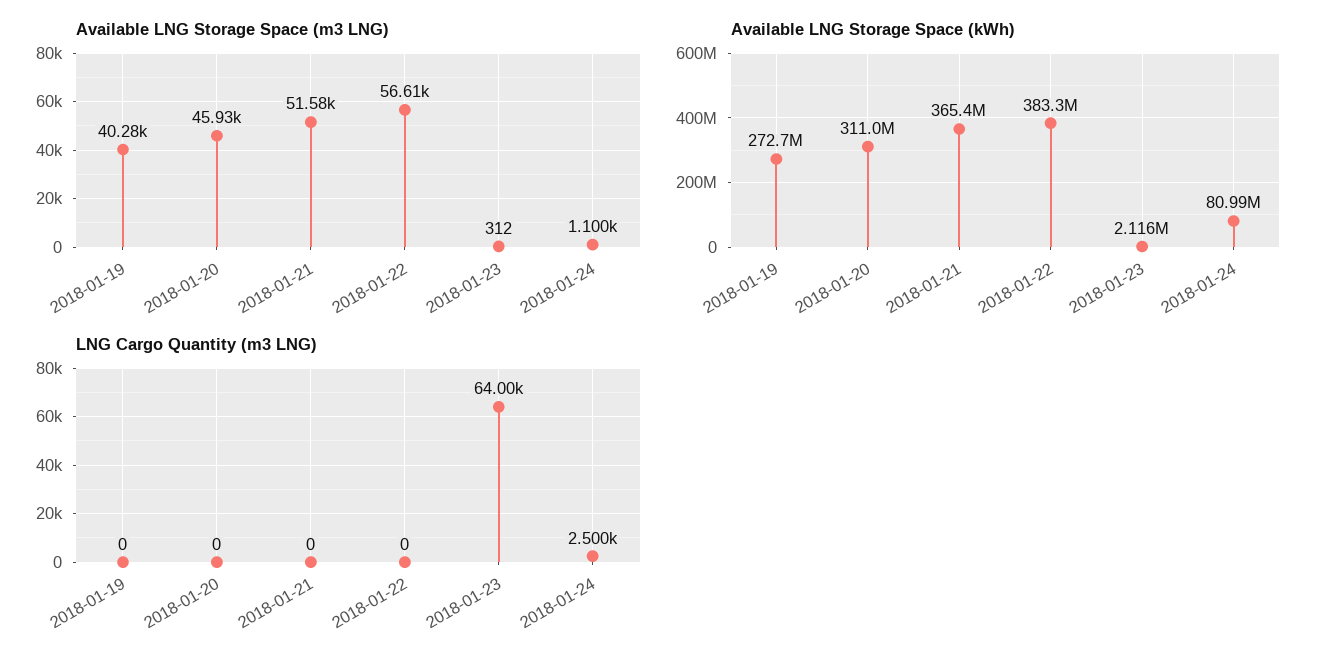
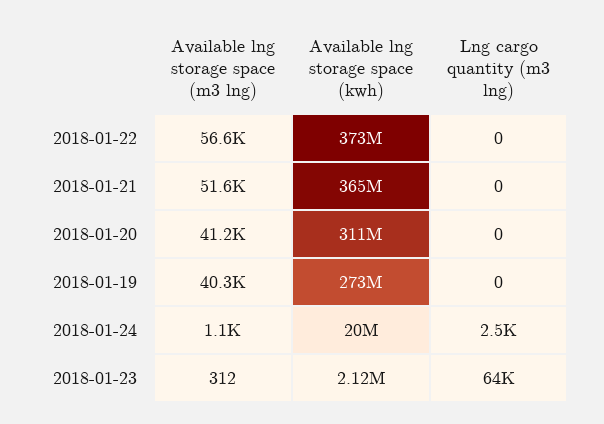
Available LNG Storage Space (m3 LNG), 2018-01-20: 45930 -> 41200
Available LNG Storage Space (kWh), 2018-01-22: 383300000 -> 373000000
Available LNG Storage Space (kWh), 2018-01-24: 80990000 -> 20000000

